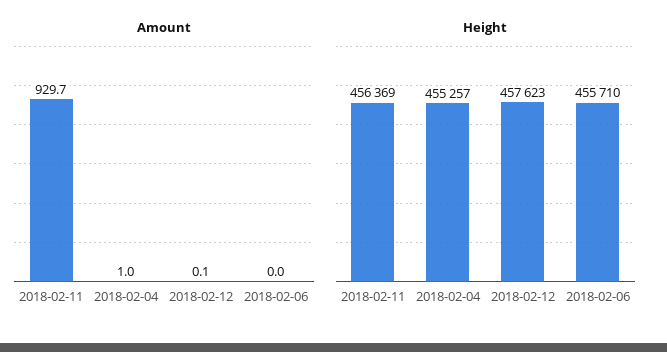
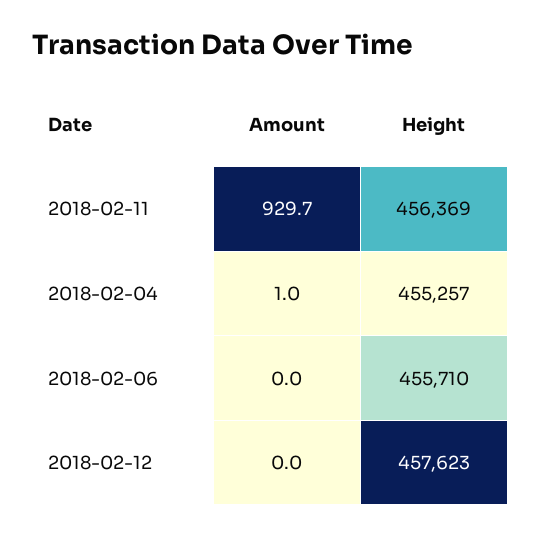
Amount, 2018-02-12: 0.1 -> 0

